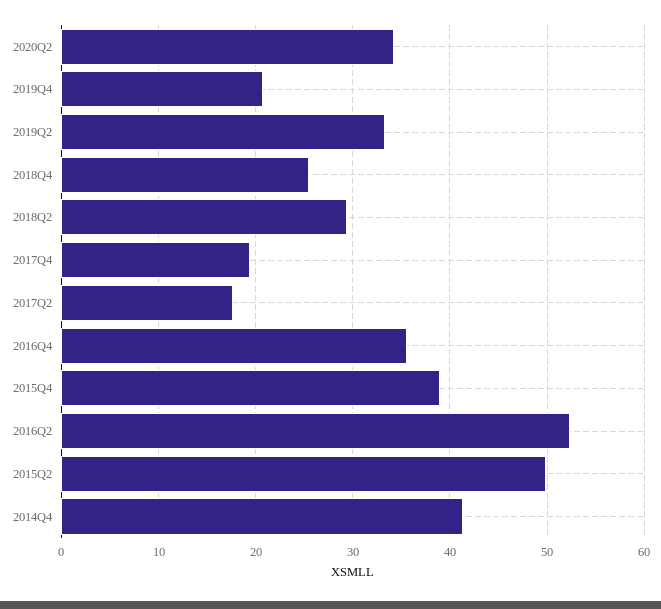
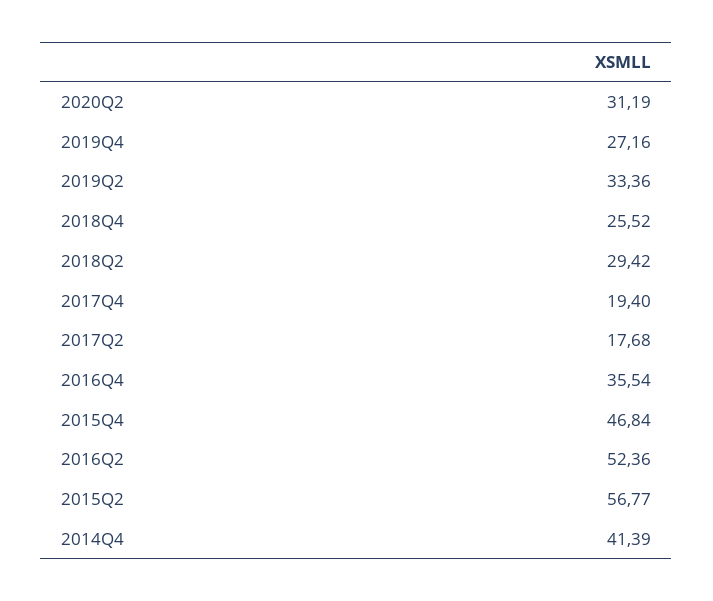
2020Q2: 34 -> 31.19
2019Q4: 21 -> 27.16
2015Q4: 39 -> 46.84
2015Q2: 50 -> 56.77

